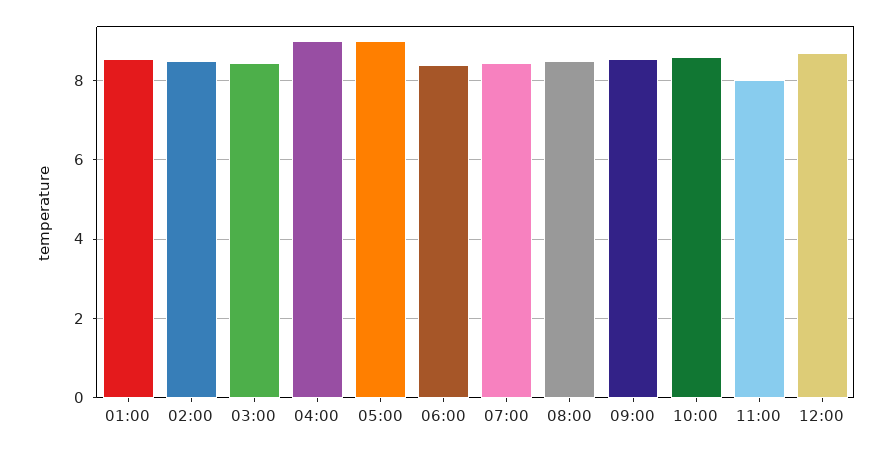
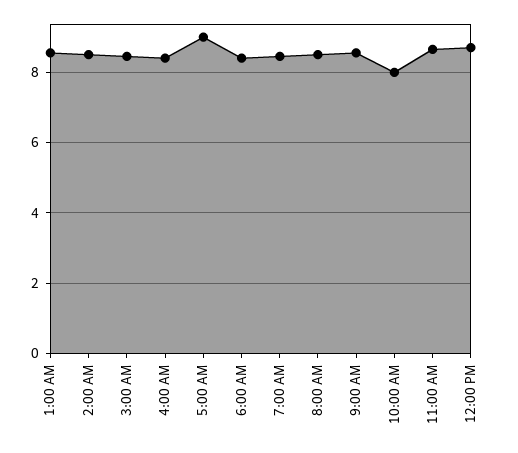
04:00: 9 -> 8.4
10:00: 8.6 -> 8
11:00: 8 -> 8.6

